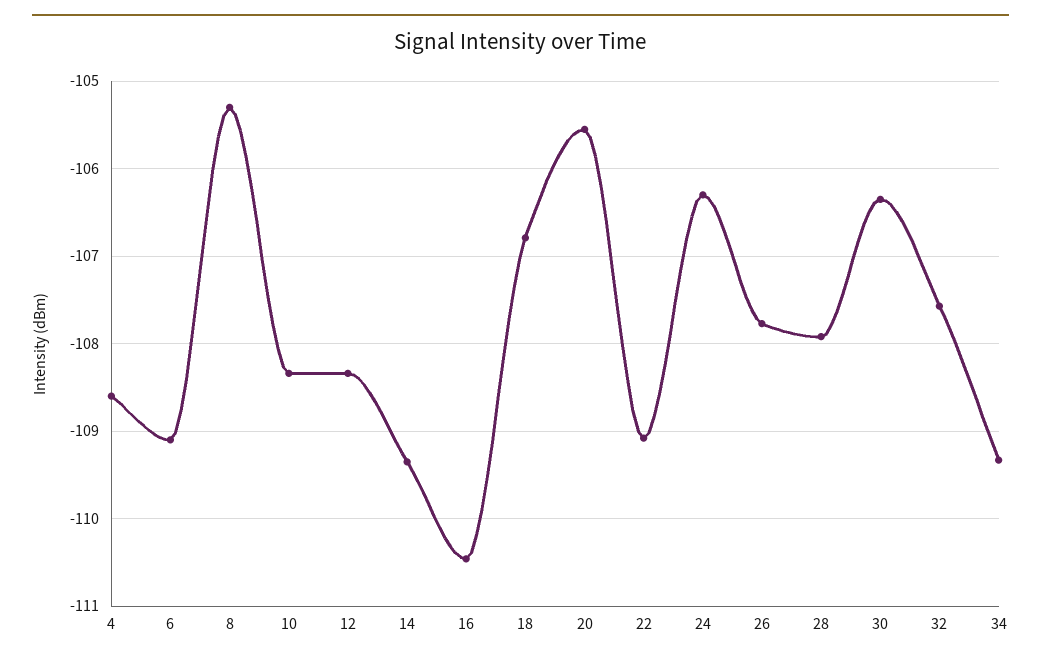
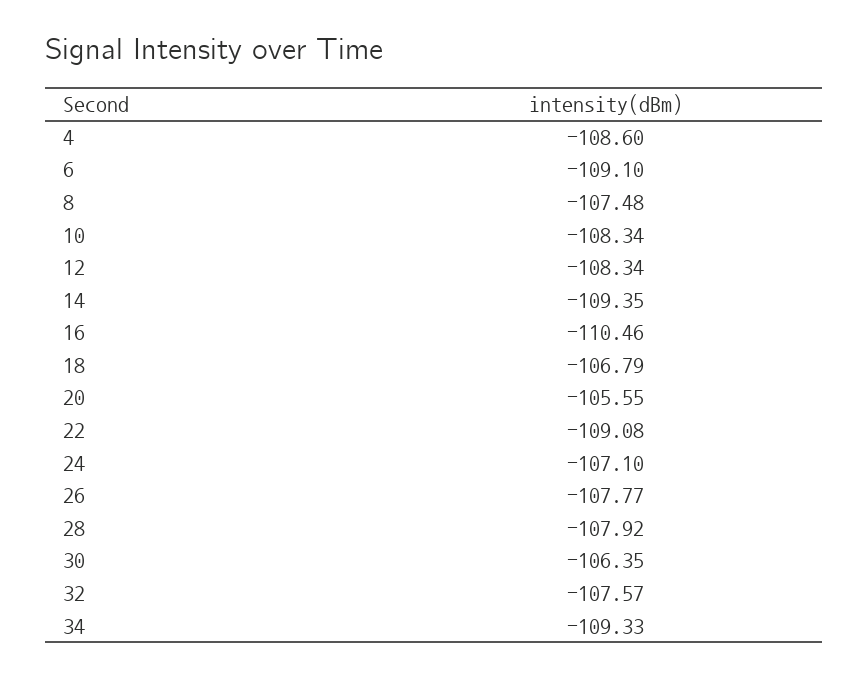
8: -105.3 -> -107.48
24: -106.3 -> -107.1

